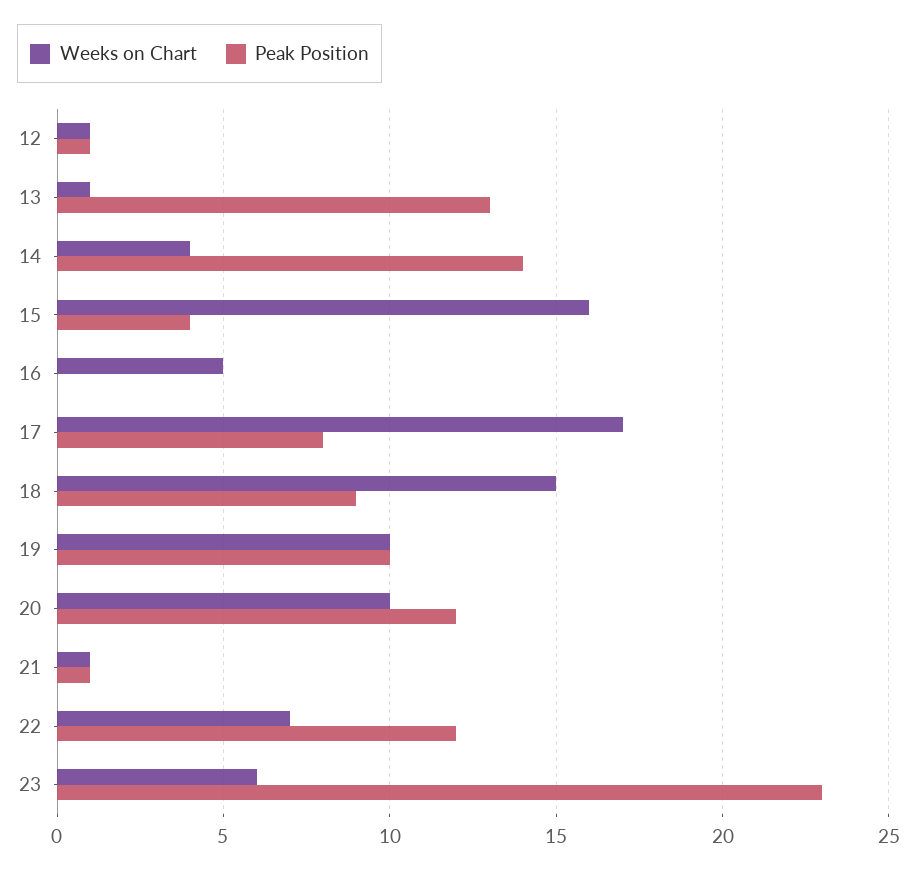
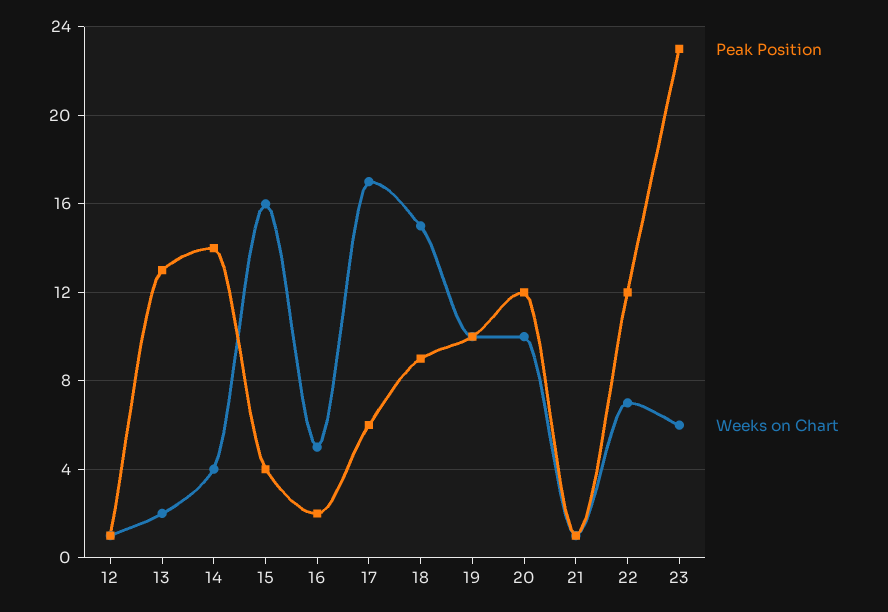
Weeks on Chart, 13: 1 -> 2
Peak Position, 16: 0 -> 2
Peak Position, 17: 8 -> 6

